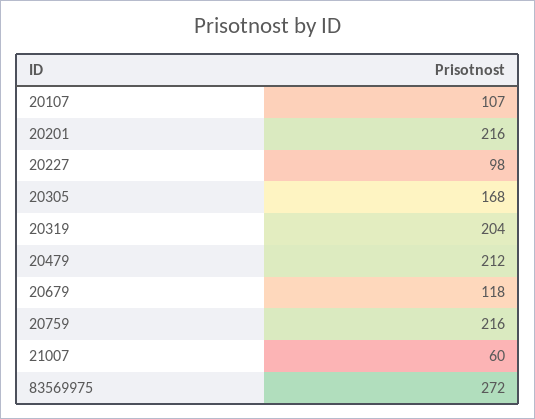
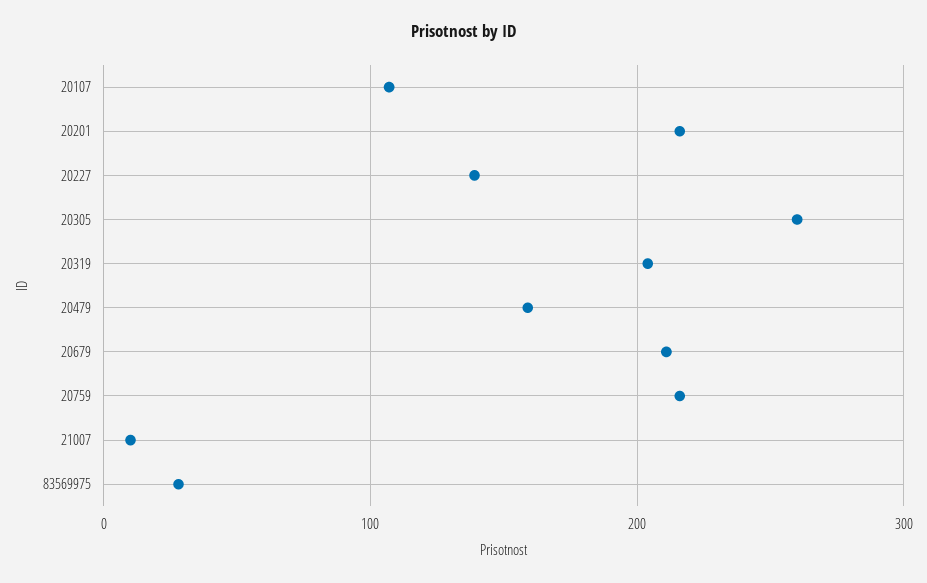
20227: 98 -> 140
20305: 168 -> 260
20479: 212 -> 160
20679: 118 -> 210
21007: 60 -> 10
83569975: 272 -> 30

